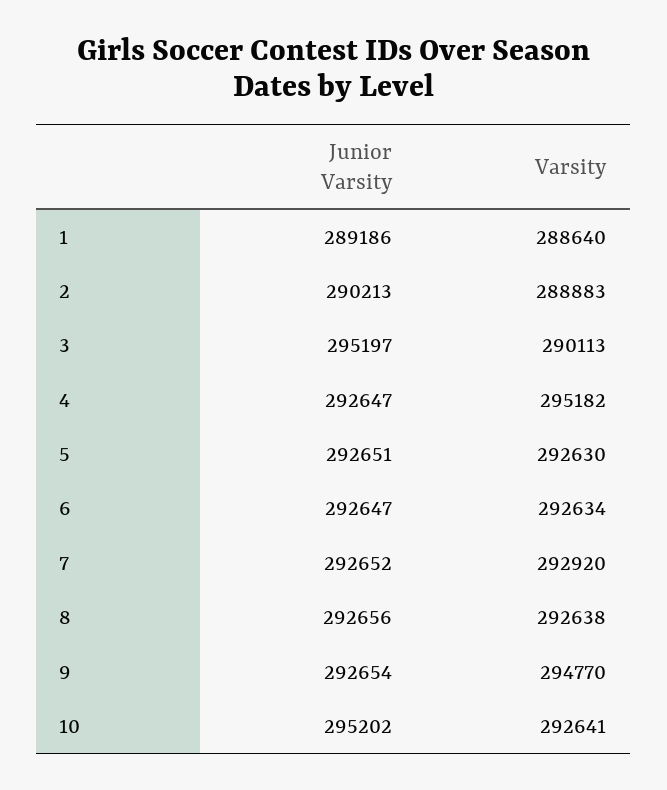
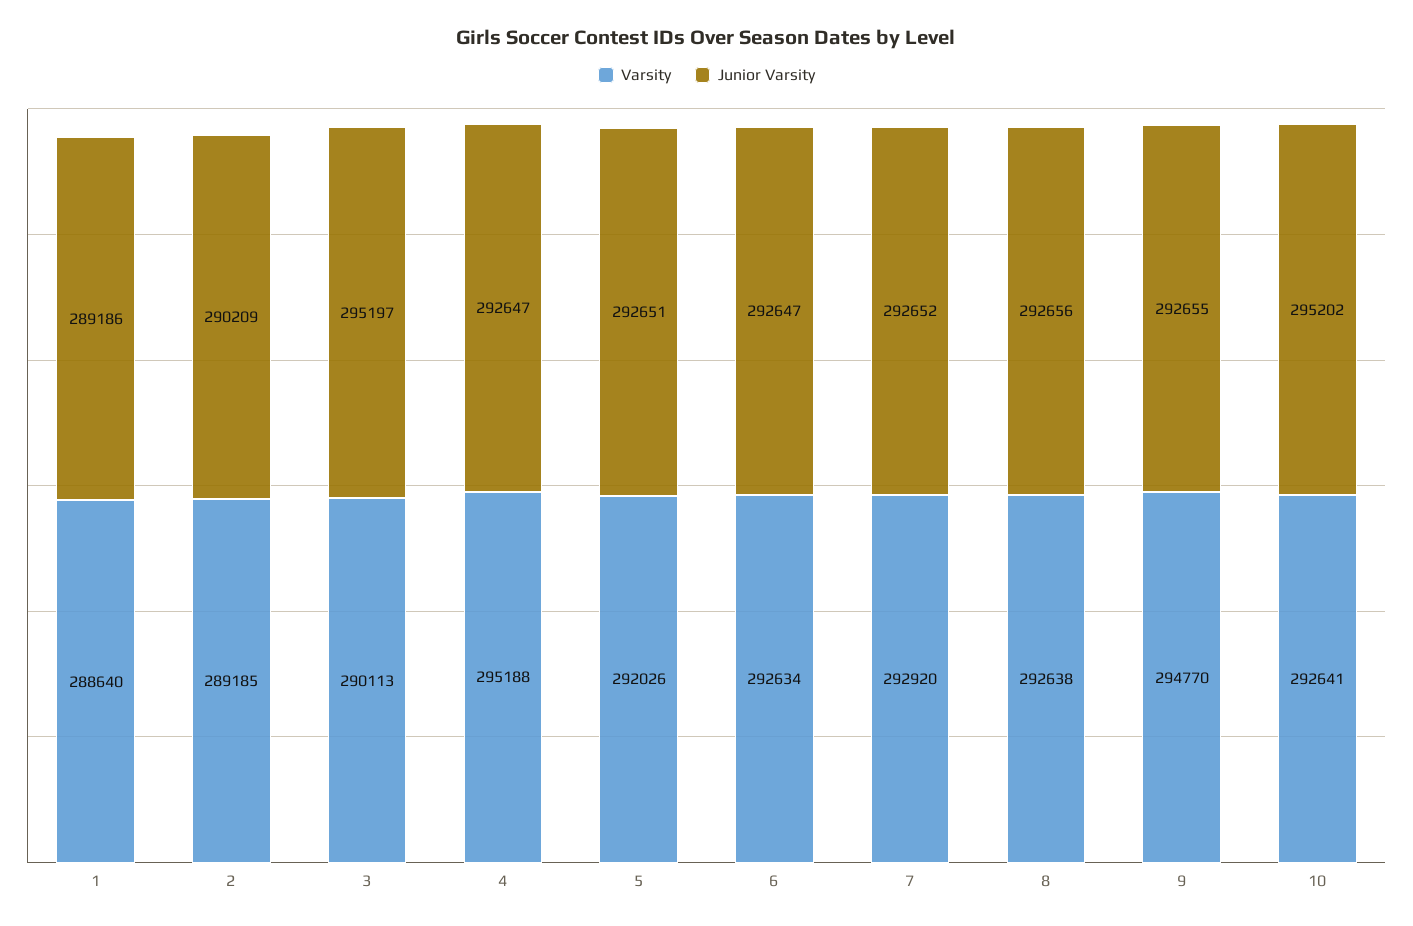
Junior Varsity, 2: 290213 -> 290209
Varsity, 2: 288883 -> 289185
Varsity, 4: 295182 -> 295188
Varsity, 5: 292630 -> 292026
Junior Varsity, 9: 292654 -> 292655

